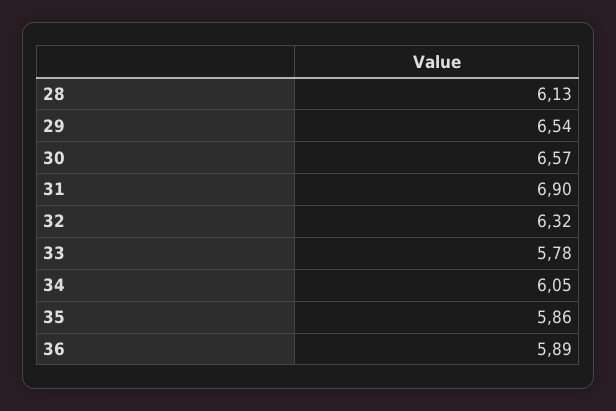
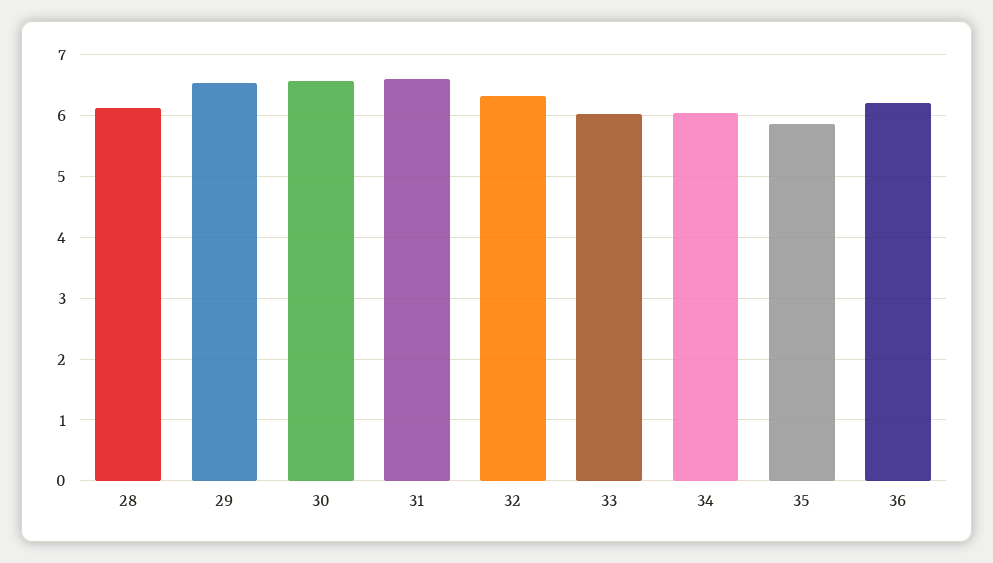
31: 6.9 -> 6.6
33: 5.78 -> 6
36: 5.89 -> 6.2

